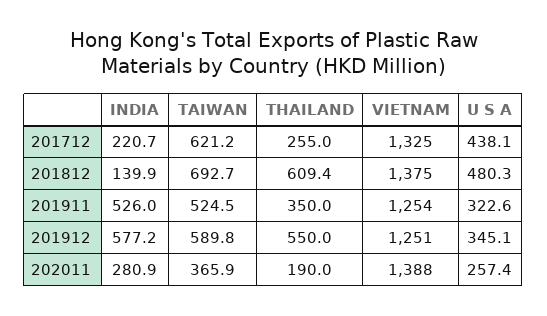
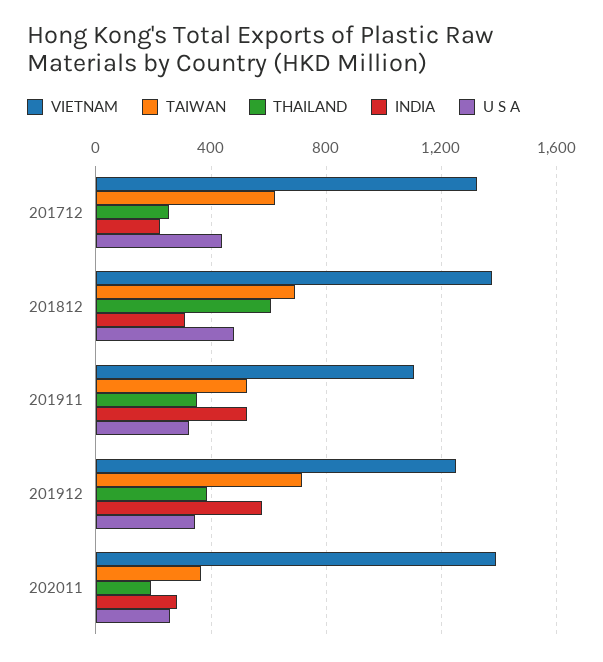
INDIA, 201812: 139.9 -> 300
VIETNAM, 201911: 1254 -> 1100
TAIWAN, 201912: 589.8 -> 700
THAILAND, 201912: 550 -> 400

